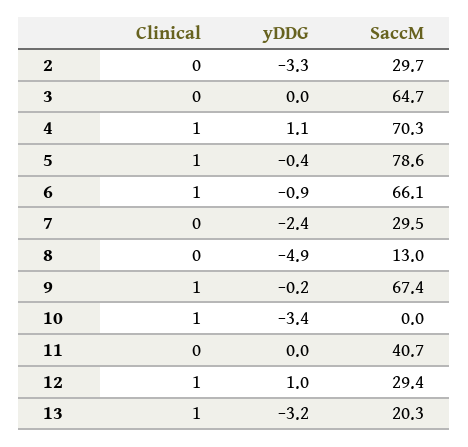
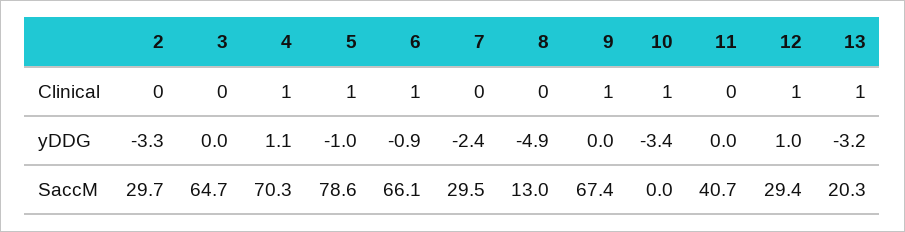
yDDG, 5: -0.4 -> -1
yDDG, 9: -0.2 -> 0

